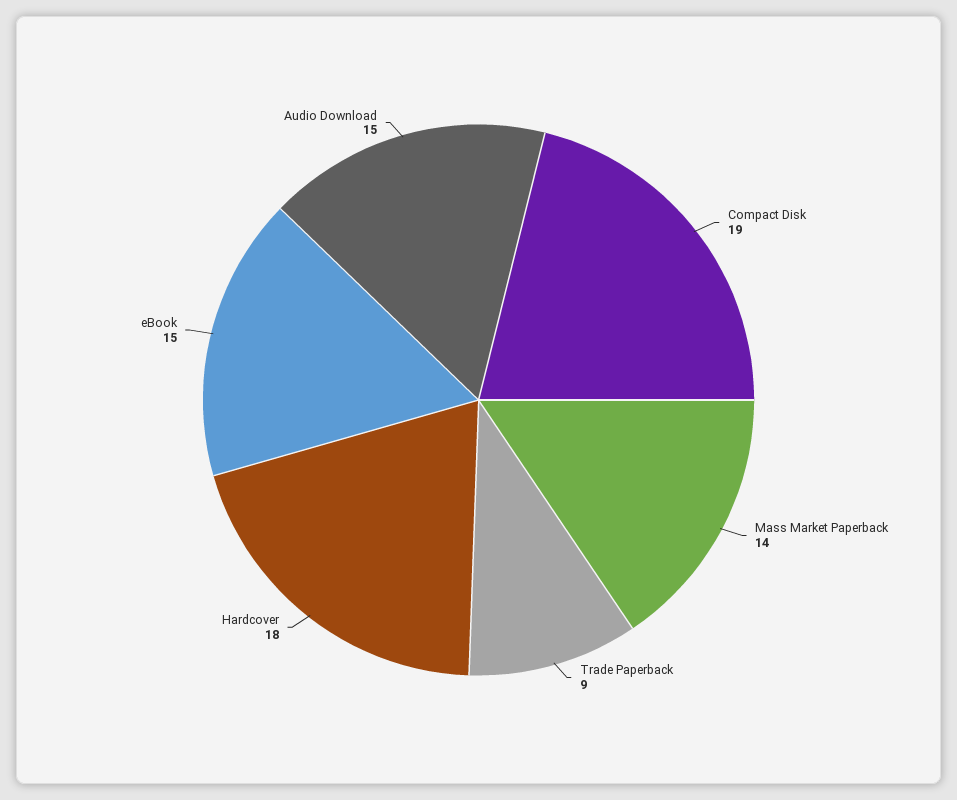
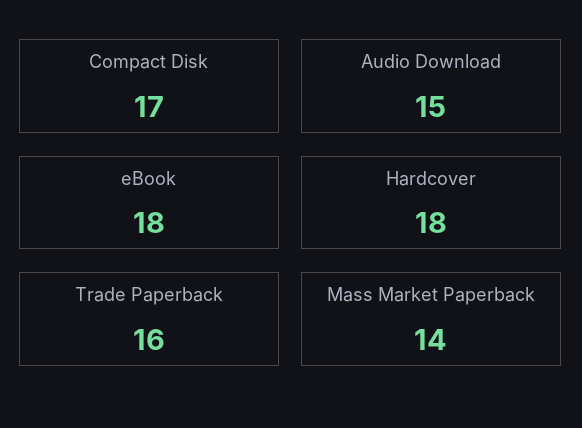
Compact Disk: 19 -> 17
Trade Paperback: 9 -> 16
eBook: 15 -> 18

